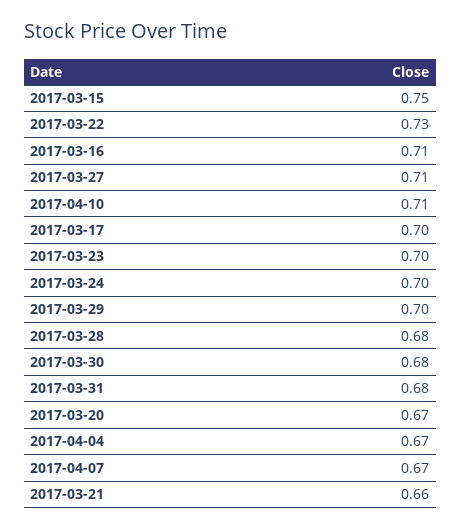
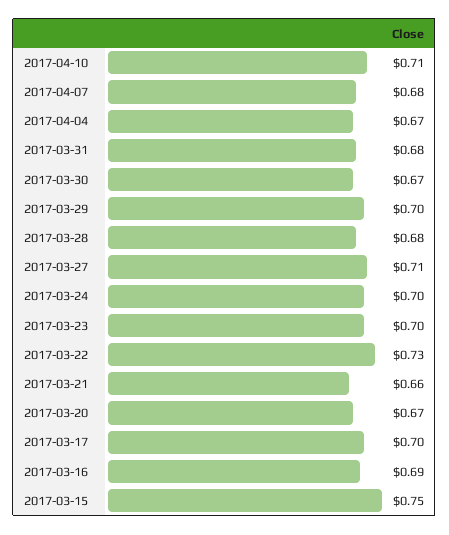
2017-03-16: 0.71 -> 0.69
2017-03-30: 0.68 -> 0.67
2017-04-07: 0.67 -> 0.68

